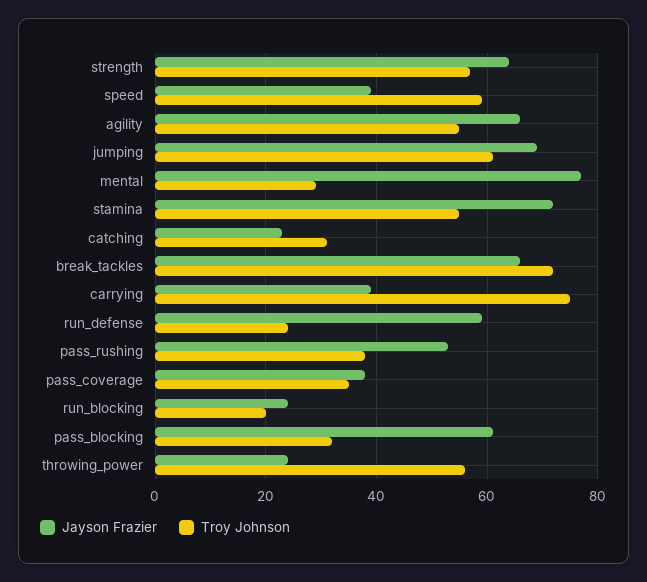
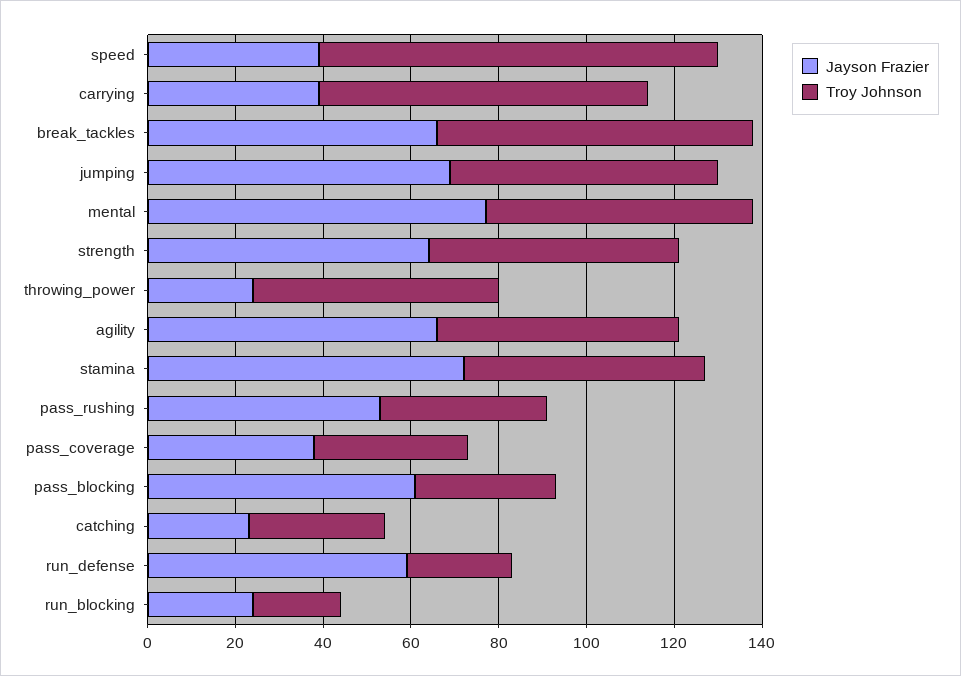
Troy Johnson, speed: 60 -> 90
Troy Johnson, mental: 30 -> 60

